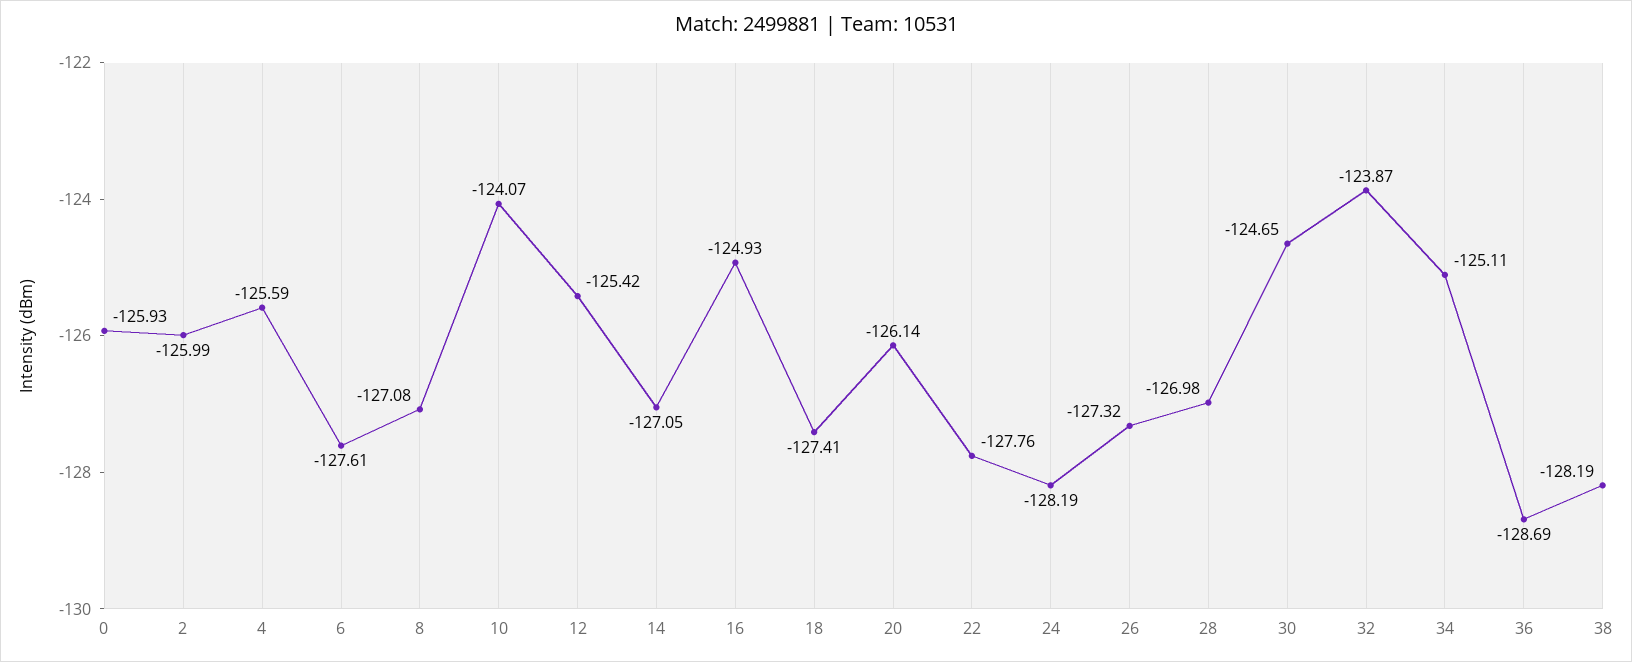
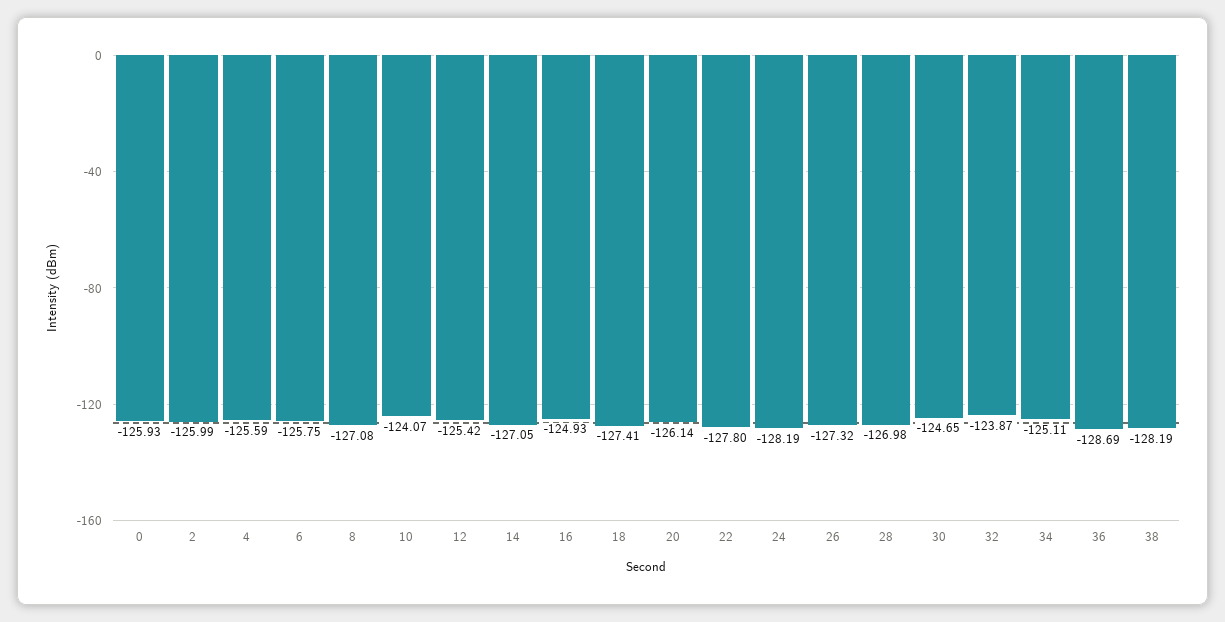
6: -127.61 -> -125.75
22: -127.76 -> -127.8

